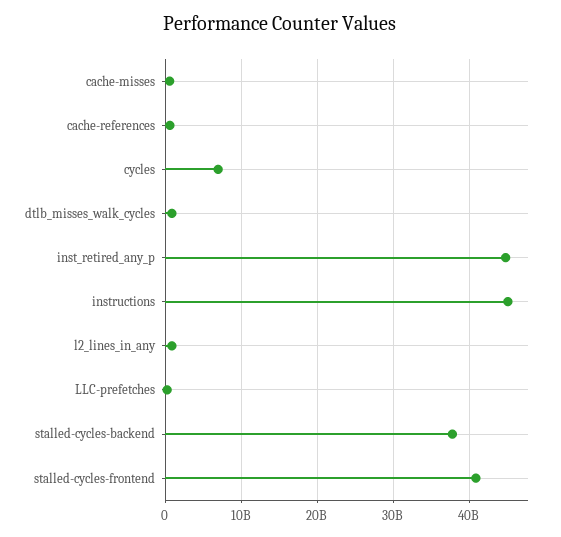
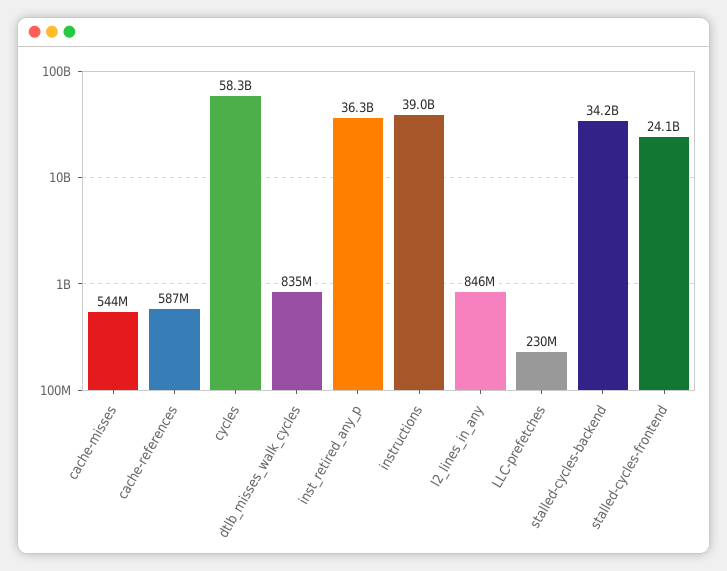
cycles: 7000000000 -> 58300000000
inst_retired_any_p: 45000000000 -> 36300000000
instructions: 45000000000 -> 39000000000
stalled-cycles-backend: 38000000000 -> 34200000000
stalled-cycles-frontend: 41000000000 -> 24100000000

